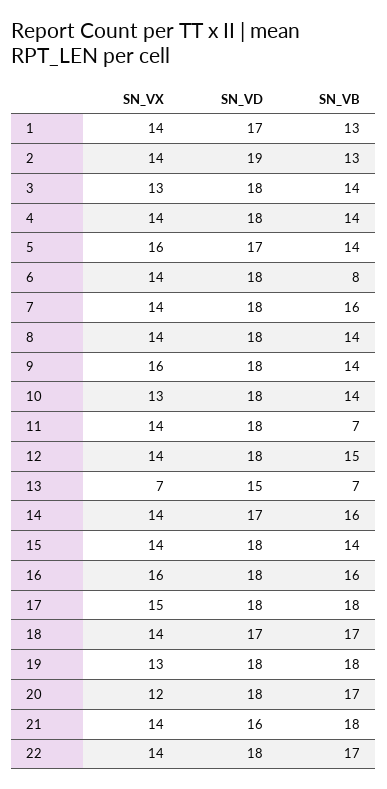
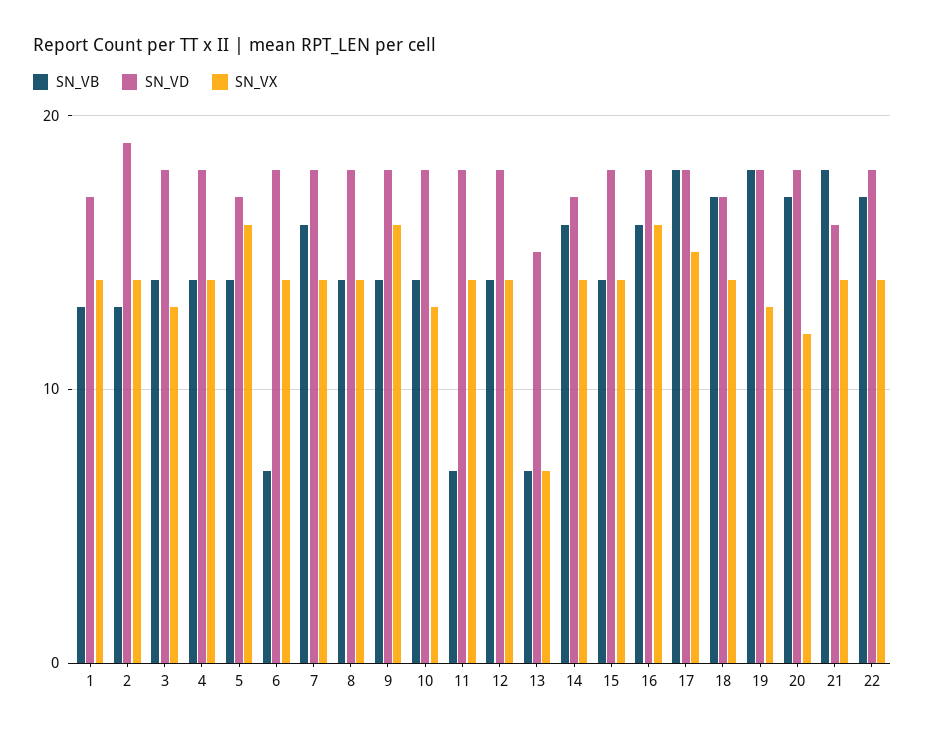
SN_VB, 6: 8 -> 7
SN_VB, 12: 15 -> 14

